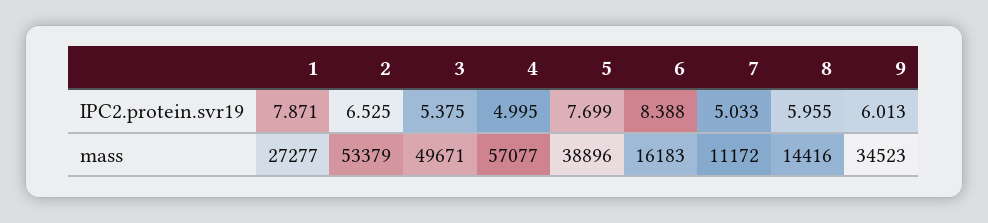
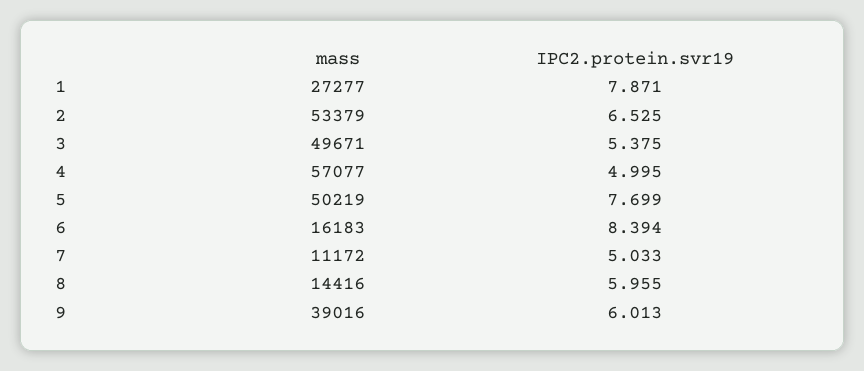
6, IPC2.protein.svr19: 8.388 -> 8.394
5, mass: 38896 -> 50219
9, mass: 34523 -> 39016

